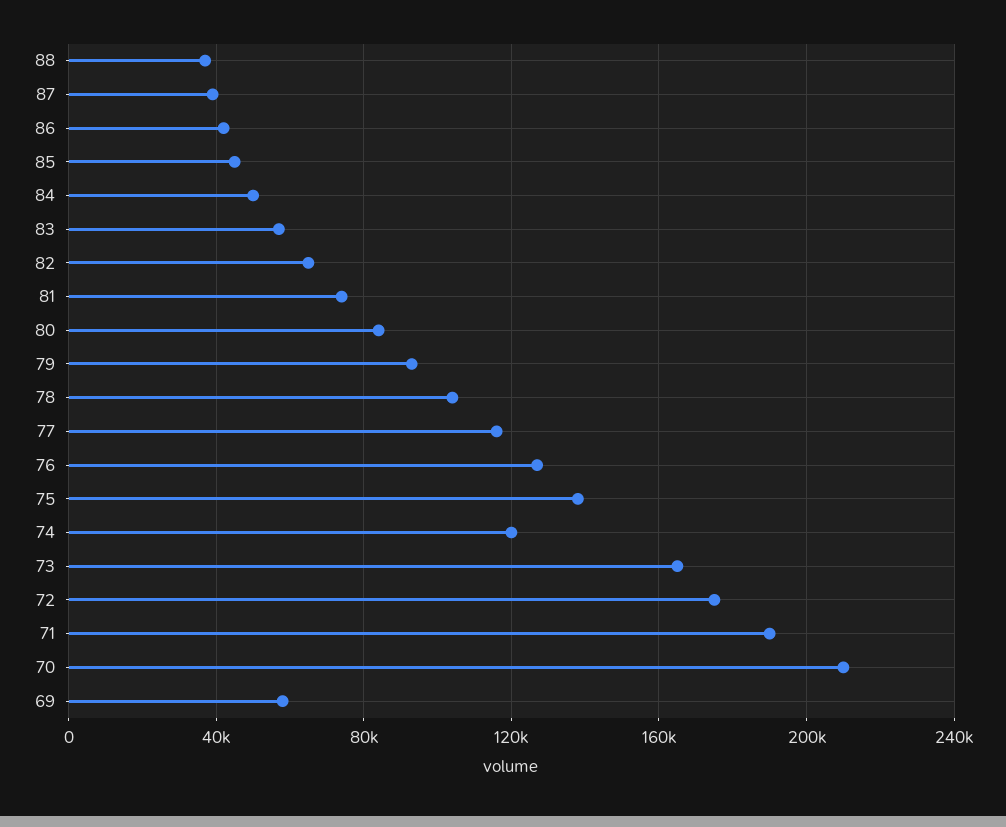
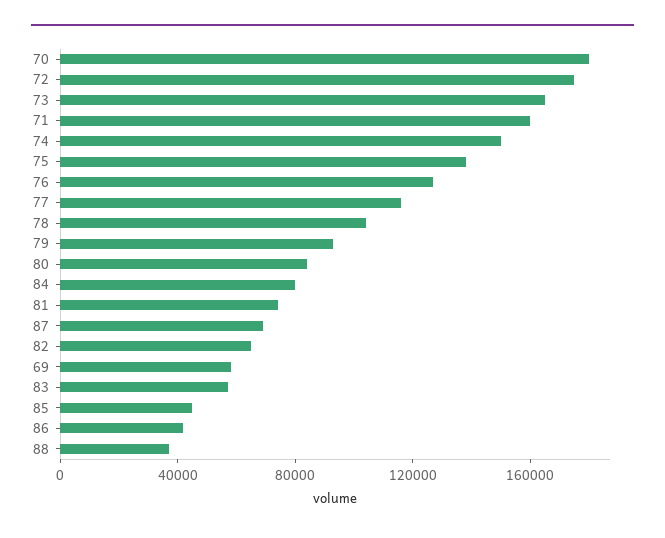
87: 40000 -> 70000
84: 50000 -> 80000
74: 120000 -> 150000
71: 190000 -> 160000
70: 210000 -> 180000

